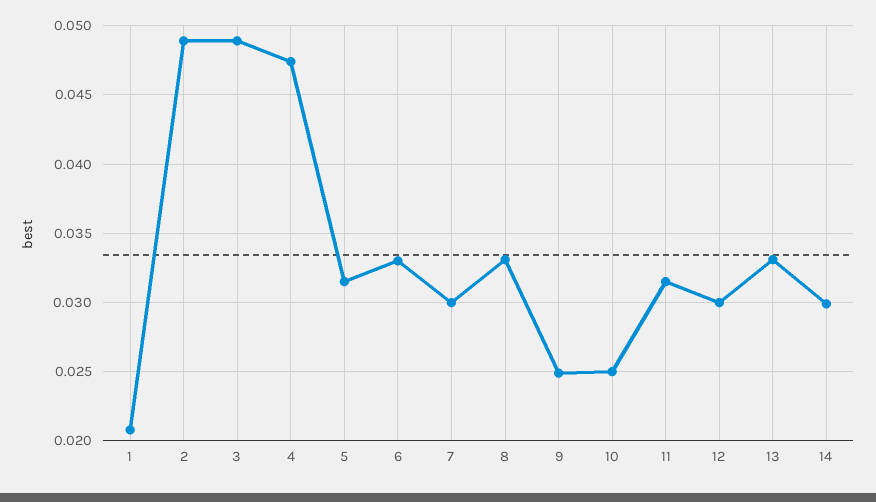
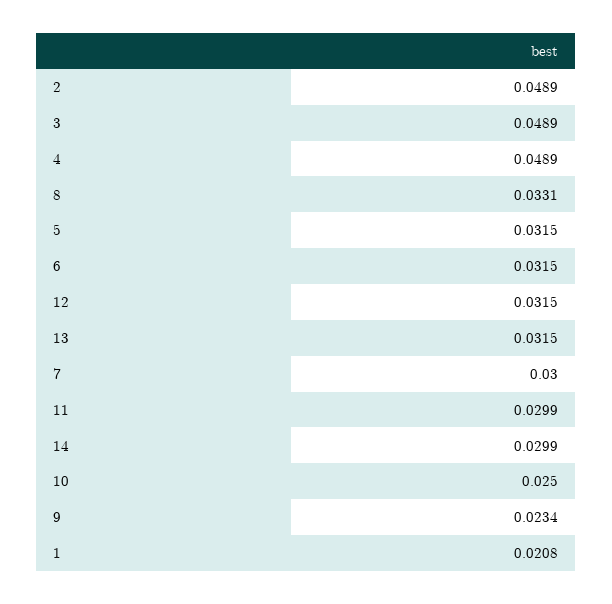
4: 0.0475 -> 0.0489
6: 0.033 -> 0.0315
9: 0.025 -> 0.0234
11: 0.0315 -> 0.0299
12: 0.03 -> 0.0315
13: 0.033 -> 0.0315

